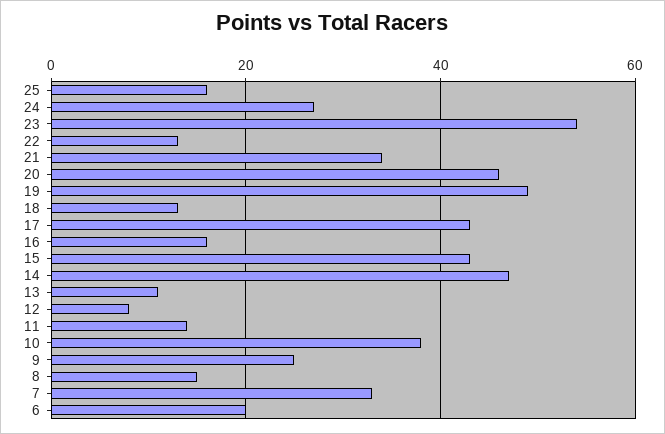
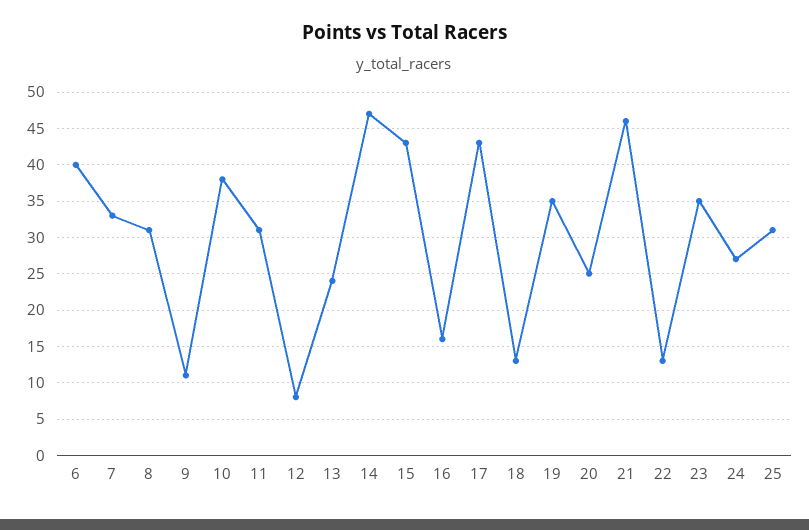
25: 15 -> 31
23: 55 -> 35
21: 35 -> 46
20: 45 -> 25
19: 50 -> 35
13: 10 -> 24
11: 15 -> 31
9: 25 -> 11
8: 15 -> 31
6: 20 -> 40

